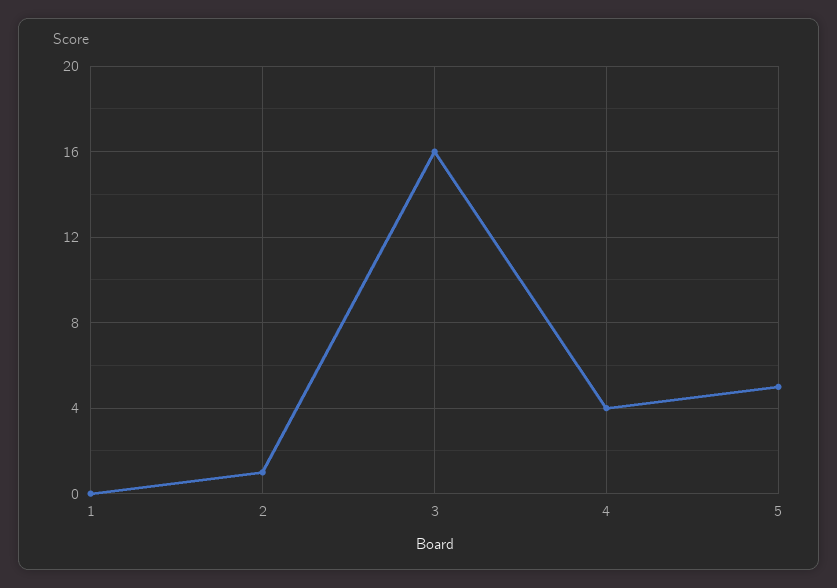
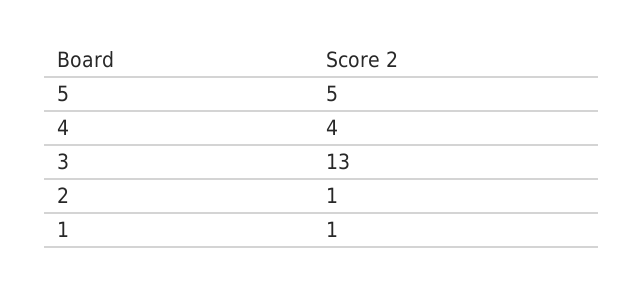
1: 0 -> 1
3: 16 -> 13

